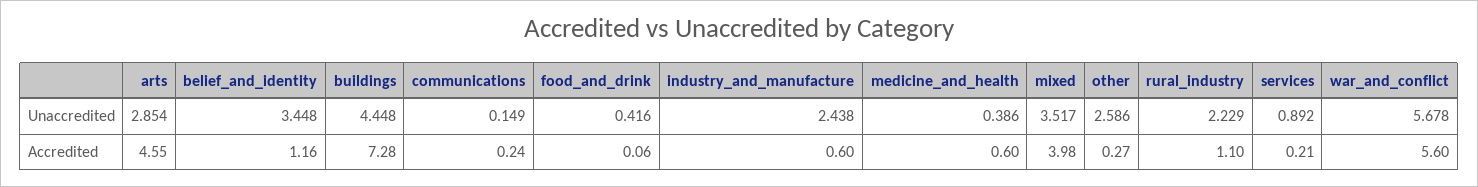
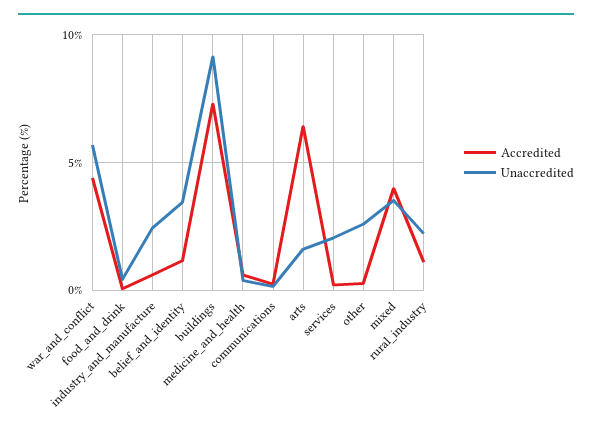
Unaccredited, arts: 2.854 -> 1.5
Unaccredited, buildings: 4.448 -> 9
Unaccredited, services: 0.892 -> 2
Accredited, arts: 4.55 -> 6.5
Accredited, war_and_conflict: 5.6 -> 4.5

